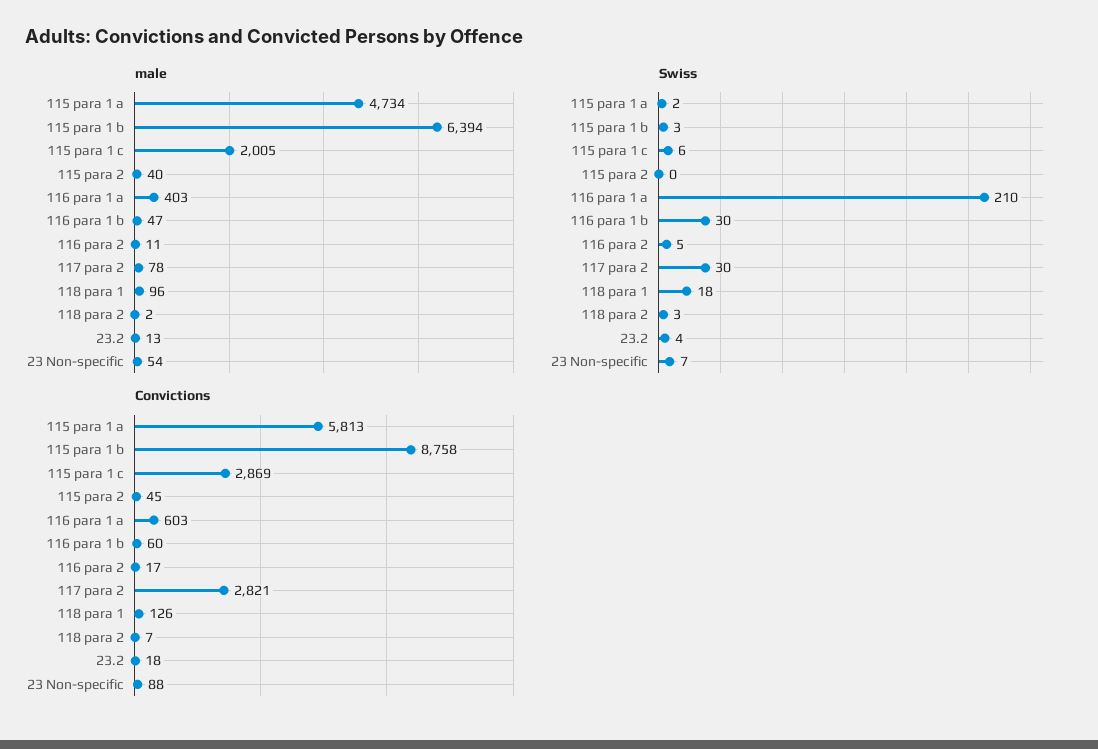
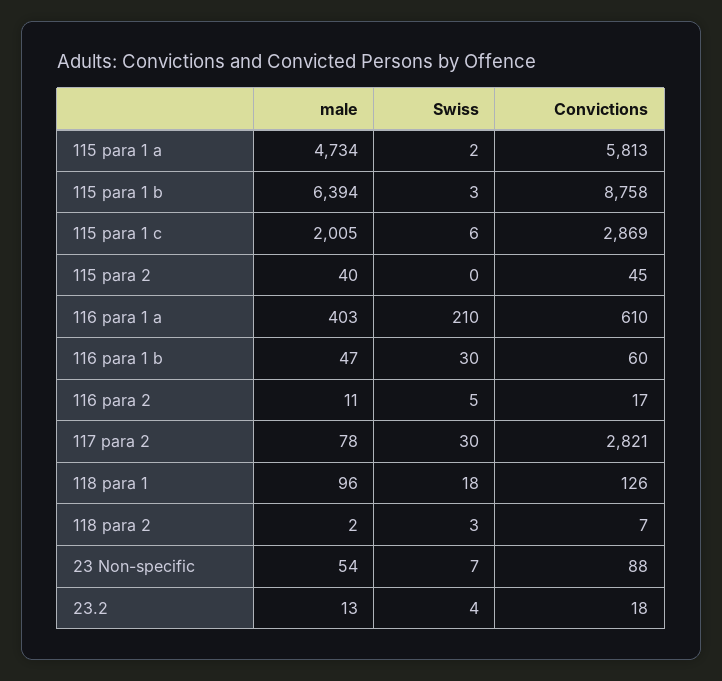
Convictions, 116 para 1 a: 603 -> 610

